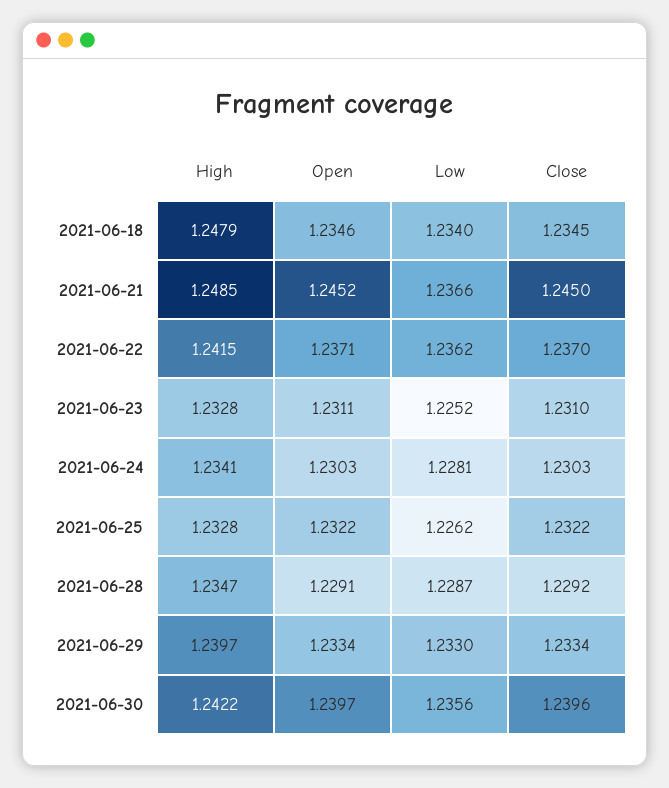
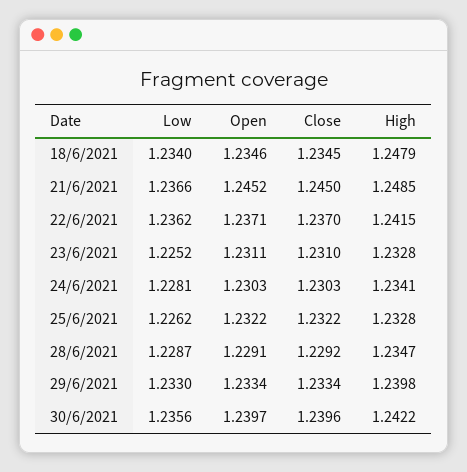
High, 2021-06-29: 1.2397 -> 1.2398

